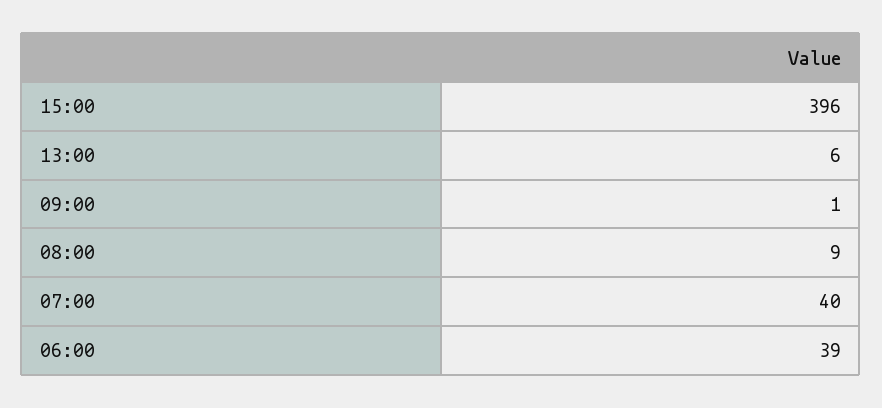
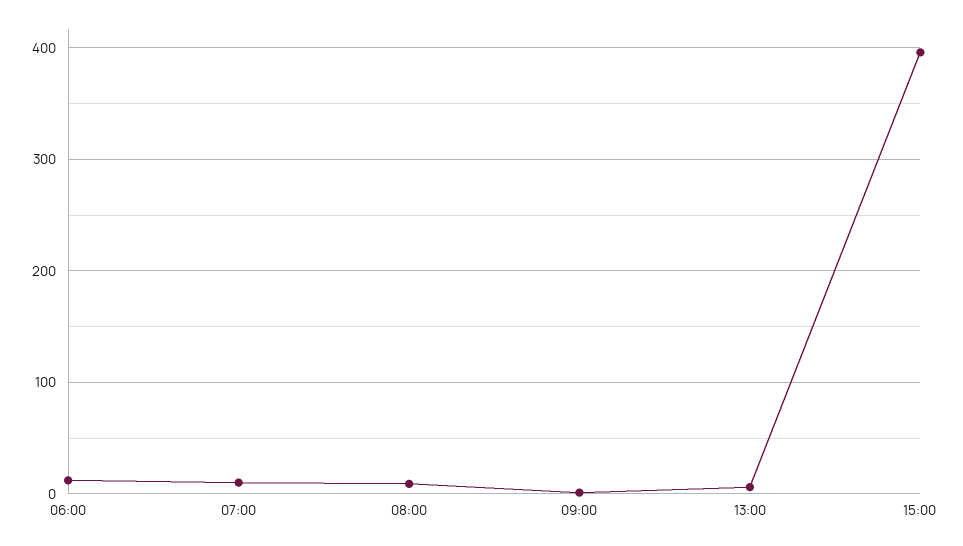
07:00: 40 -> 10
06:00: 39 -> 10

